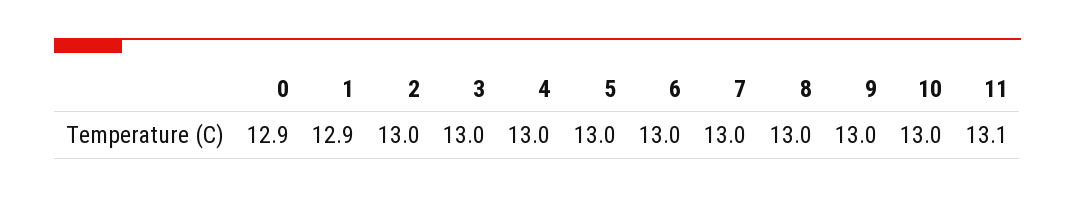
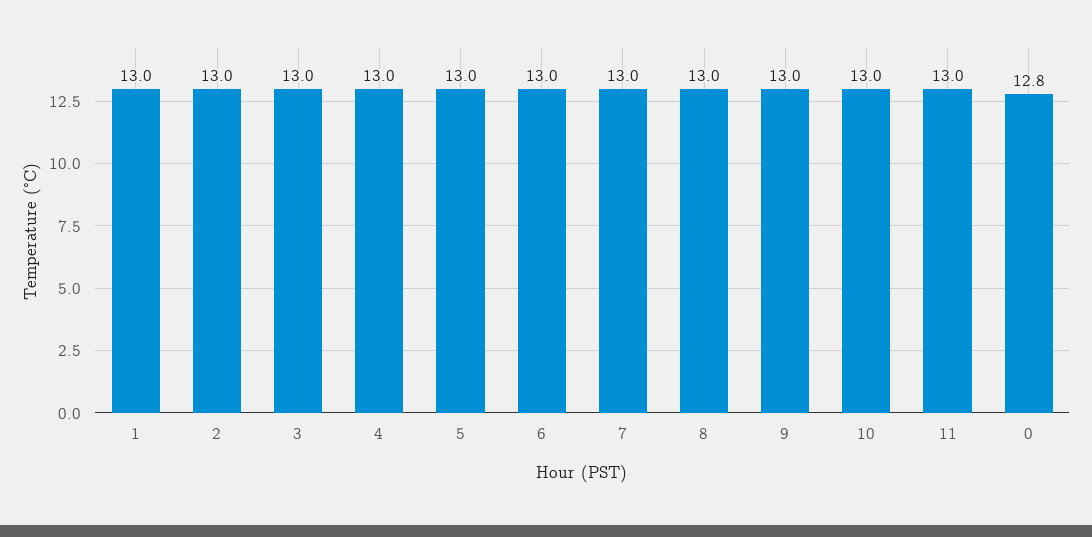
0: 12.9 -> 12.8
1: 12.9 -> 13
11: 13.1 -> 13

